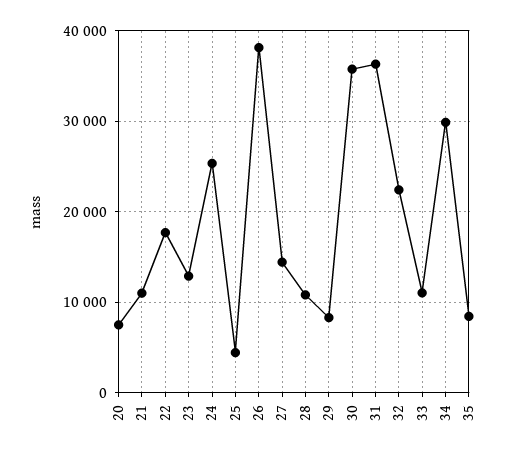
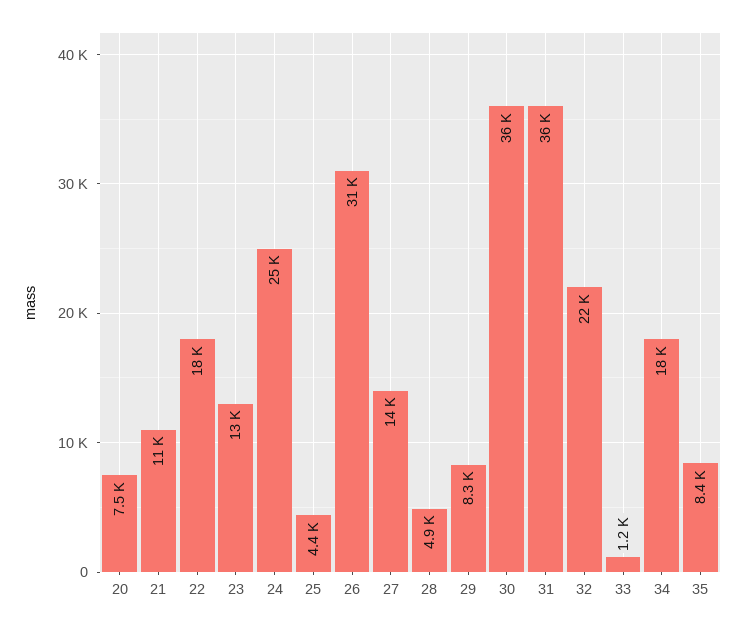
26: 38000 -> 31000
28: 11000 -> 4900
33: 11000 -> 1200
34: 30000 -> 18000

